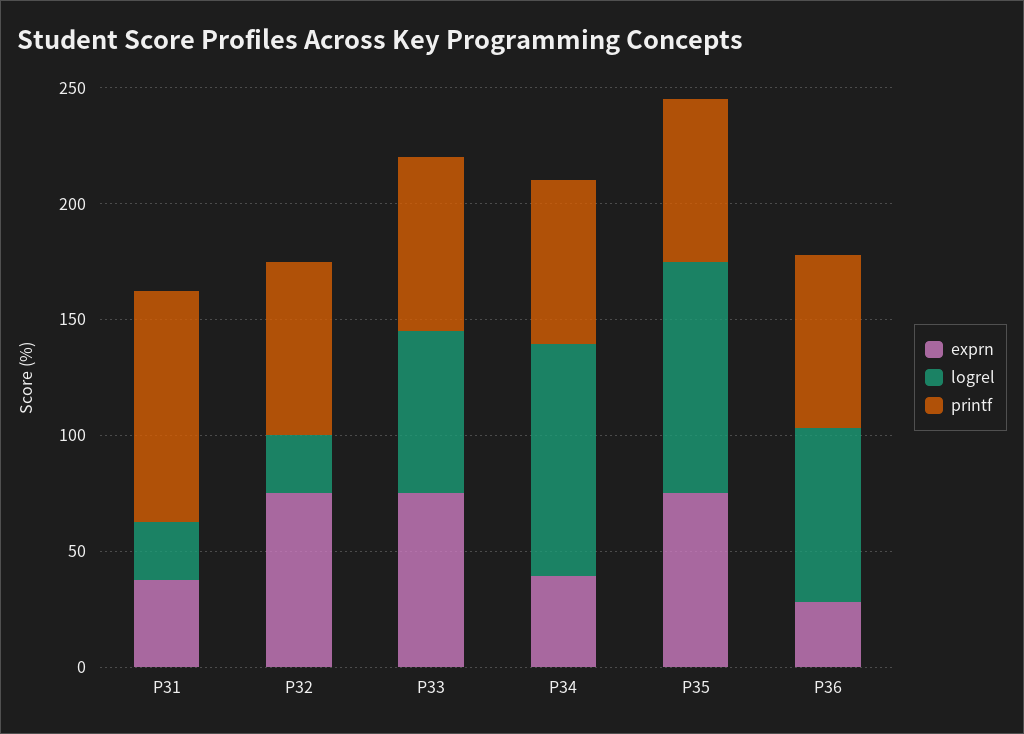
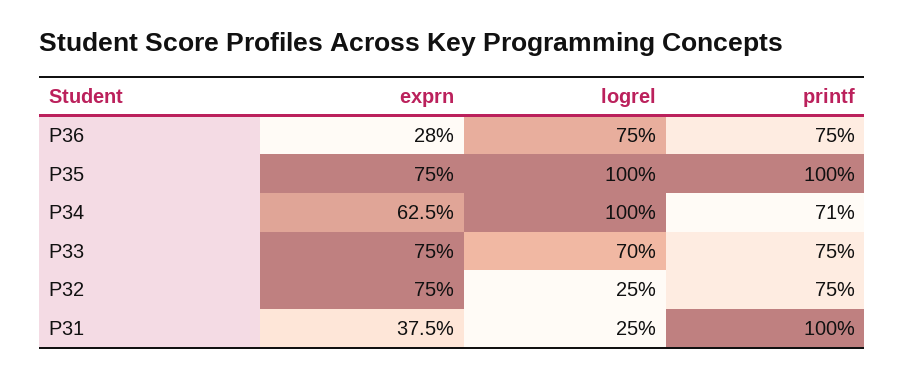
exprn, P34: 40 -> 62.5
printf, P35: 70 -> 100

